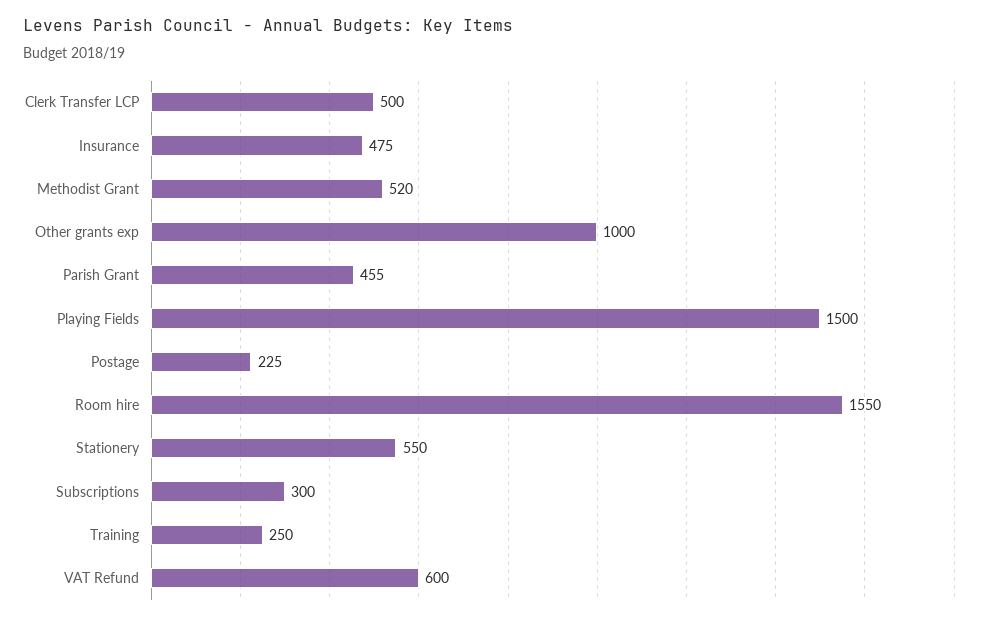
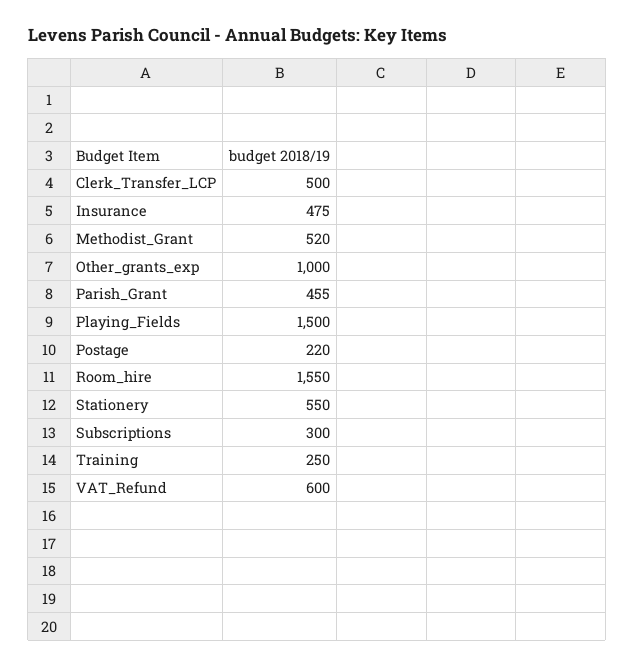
Postage: 225 -> 220

